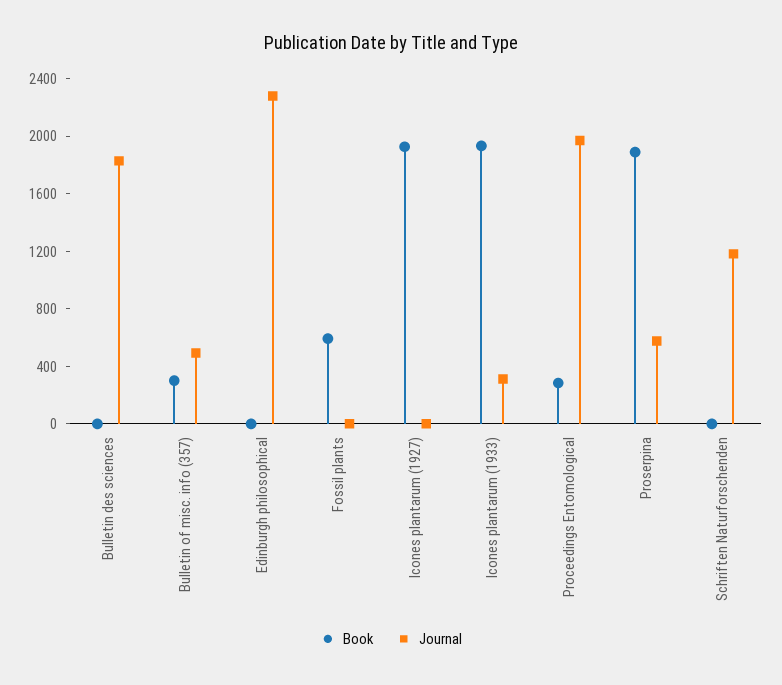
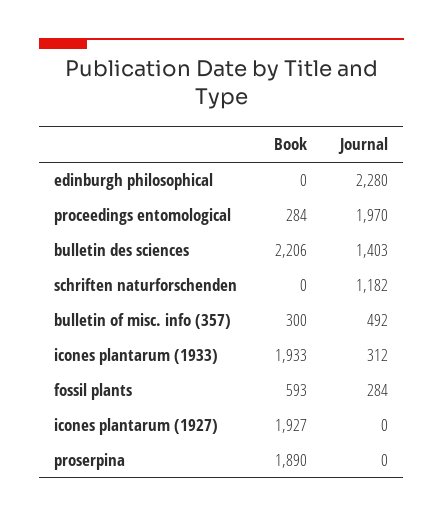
Book, Bulletin des sciences: 0 -> 2206
Journal, Bulletin des sciences: 1800 -> 1403
Journal, Fossil plants: 0 -> 284
Journal, Proserpina: 600 -> 0

